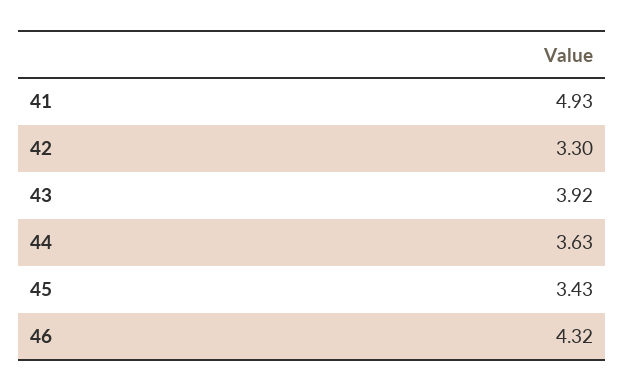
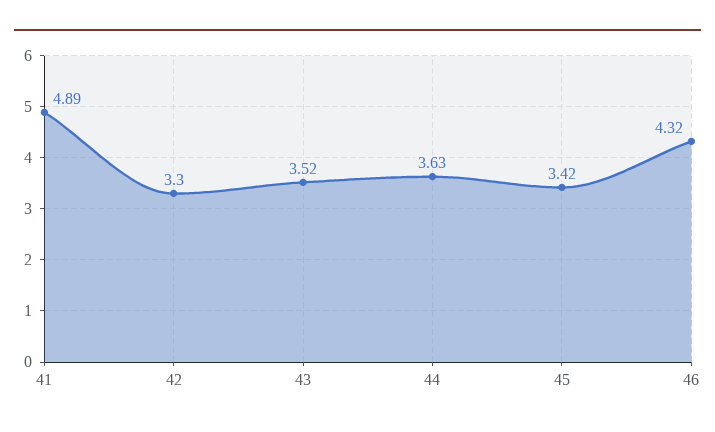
41: 4.93 -> 4.89
43: 3.92 -> 3.52
45: 3.43 -> 3.42

